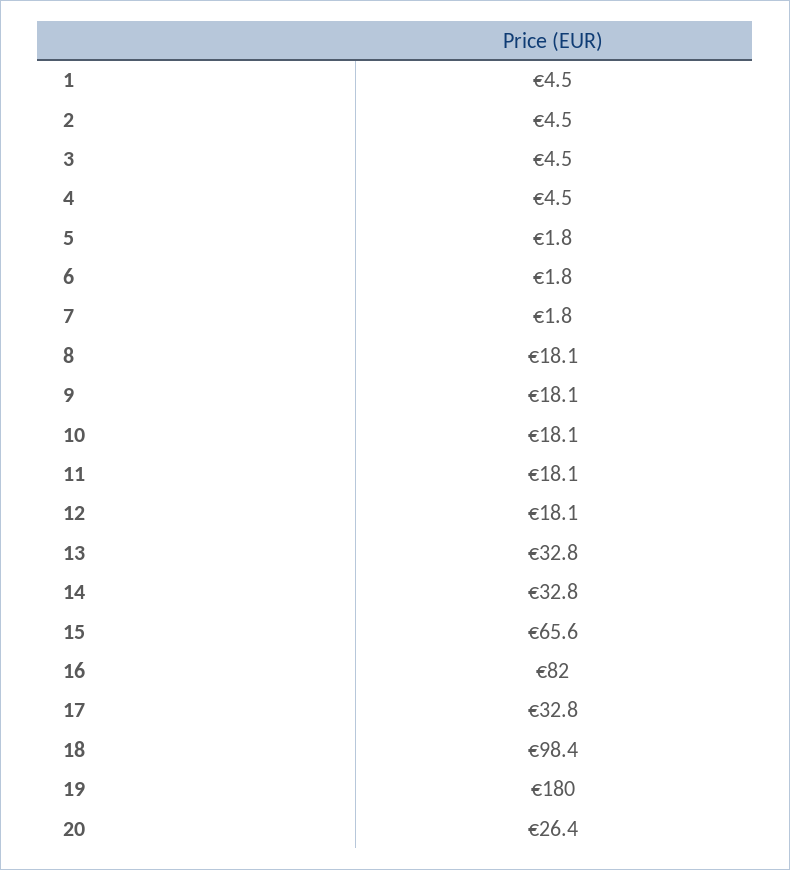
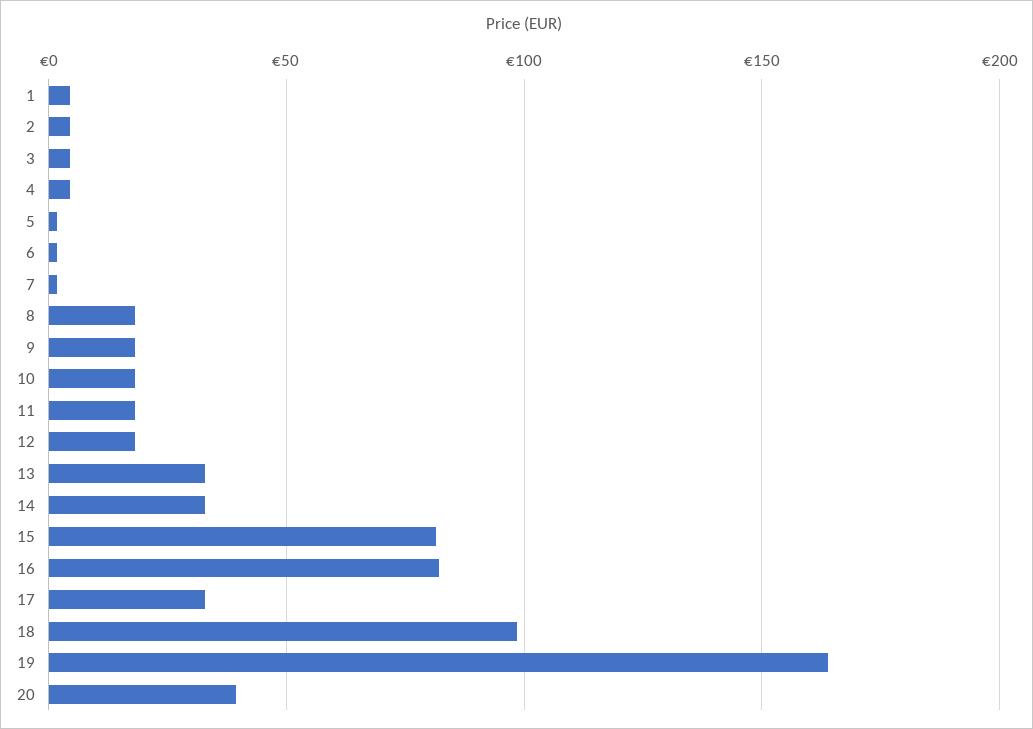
15: 65.6 -> 80
19: 180 -> 165
20: 26.4 -> 40

